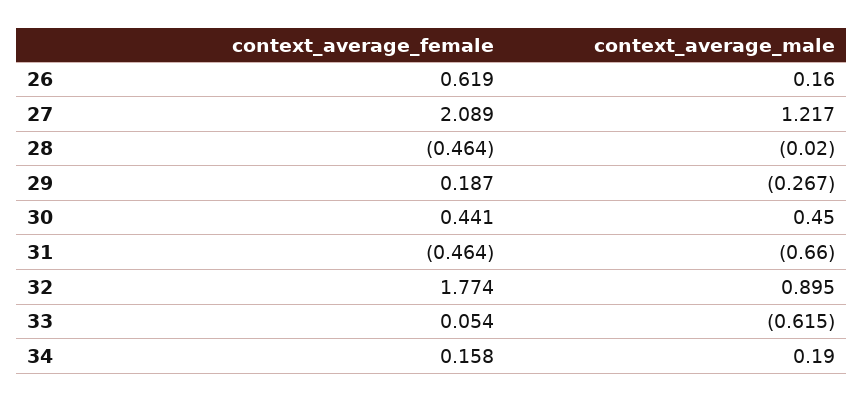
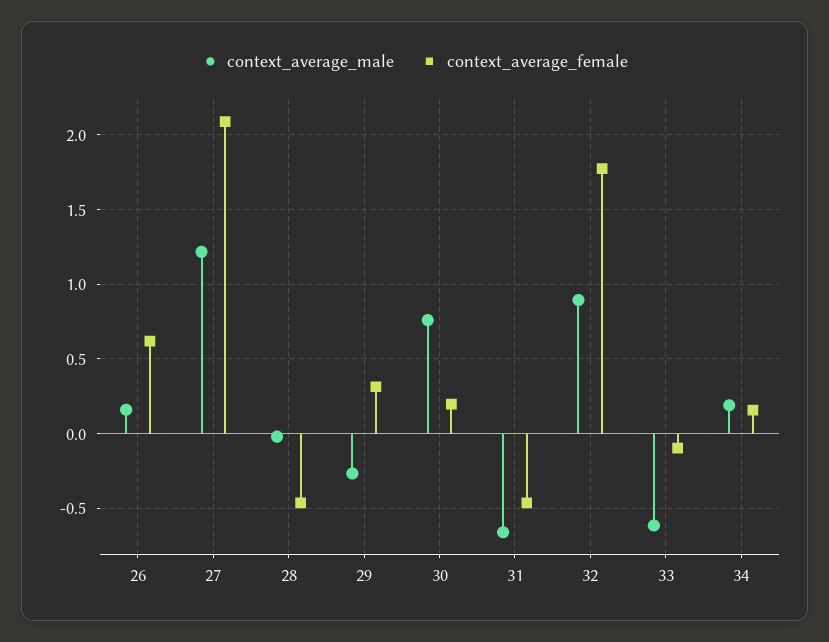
context_average_female, 29: 0.187 -> 0.3
context_average_female, 30: 0.441 -> 0.2
context_average_male, 30: 0.45 -> 0.75
context_average_female, 33: 0.054 -> -0.1

